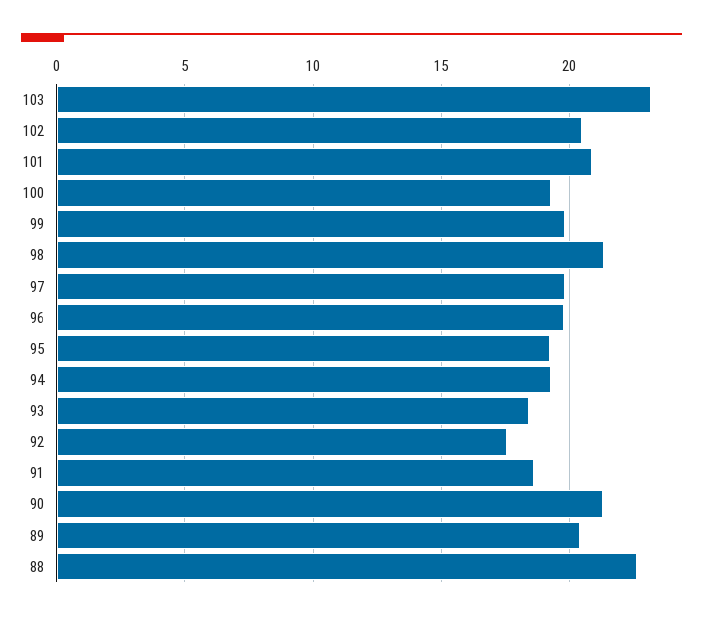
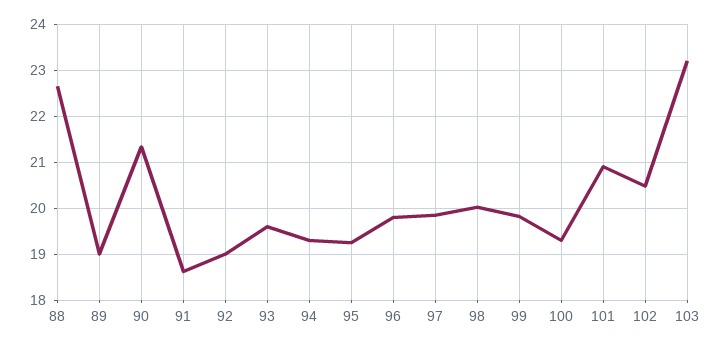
98: 21.5 -> 20
93: 18.5 -> 19.6
92: 17.5 -> 19
89: 20.5 -> 19

